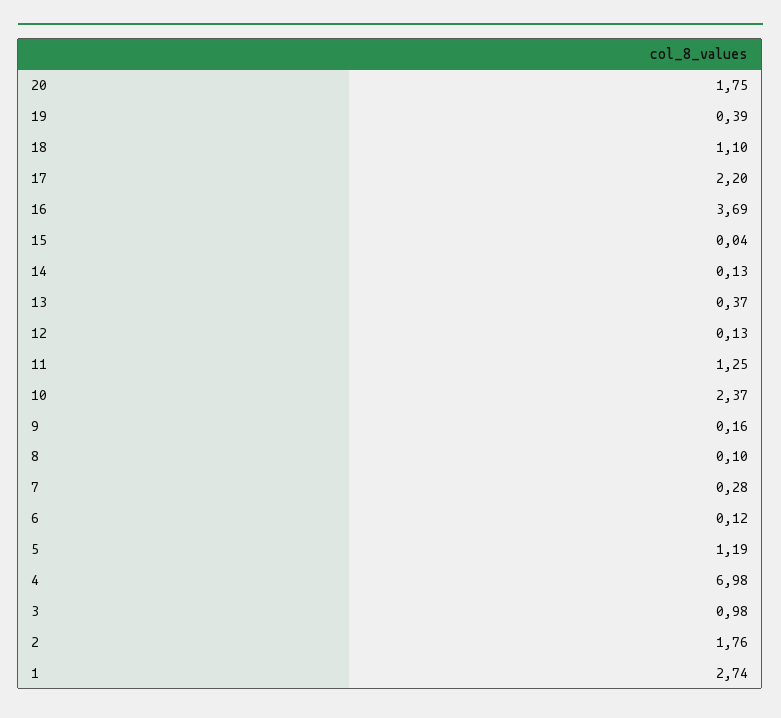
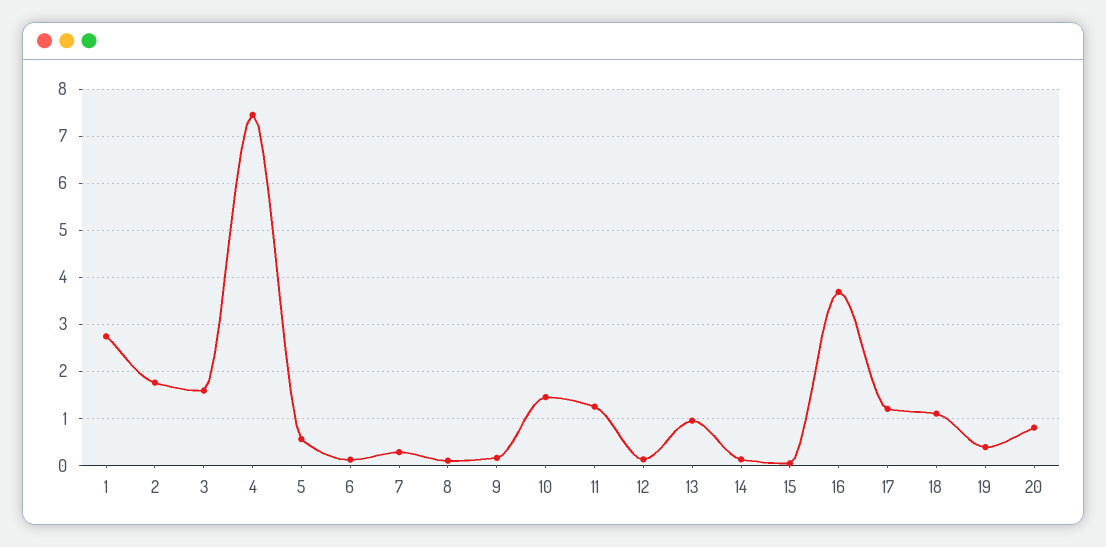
20: 1.75 -> 0.8
17: 2.2 -> 1.2
13: 0.37 -> 1
10: 2.37 -> 1.4
5: 1.19 -> 0.6
4: 6.98 -> 7.4
3: 0.98 -> 1.6

